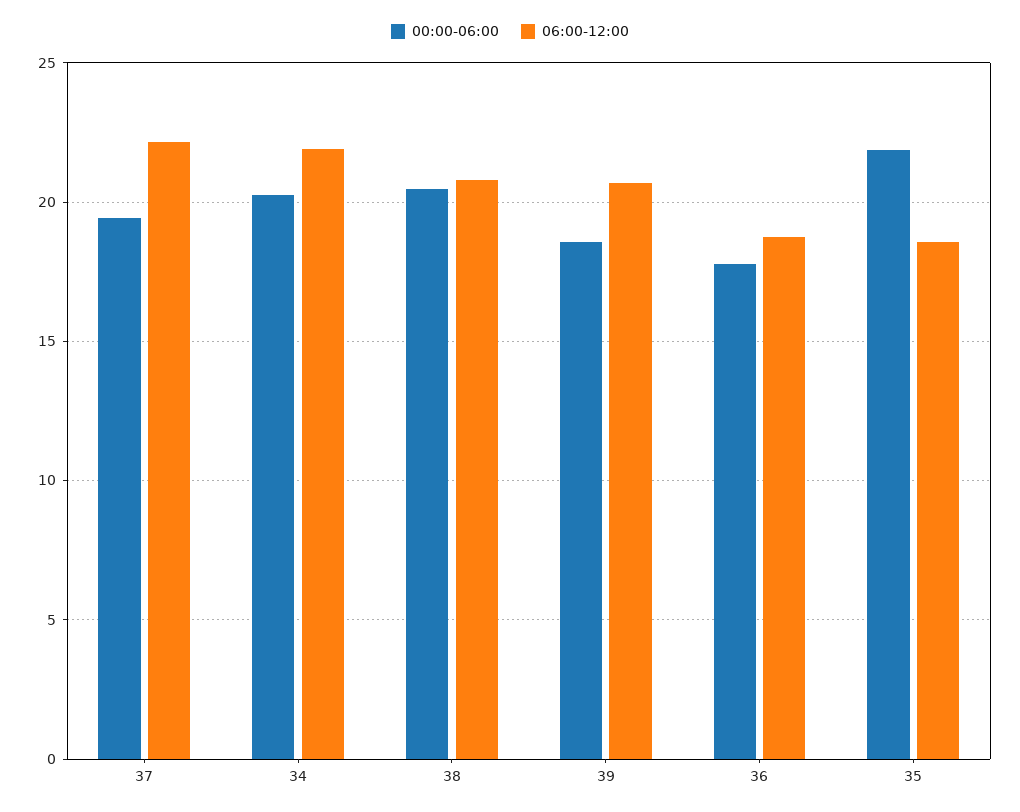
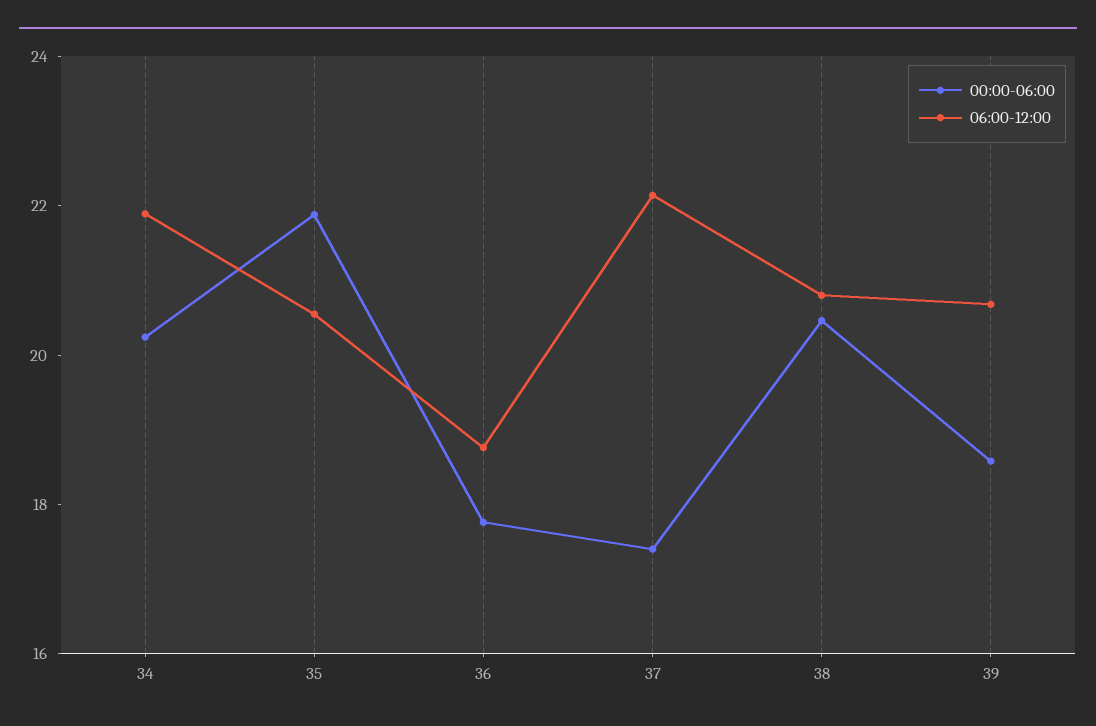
00:00-06:00, 37: 19.5 -> 17.5
06:00-12:00, 35: 18.5 -> 20.5

